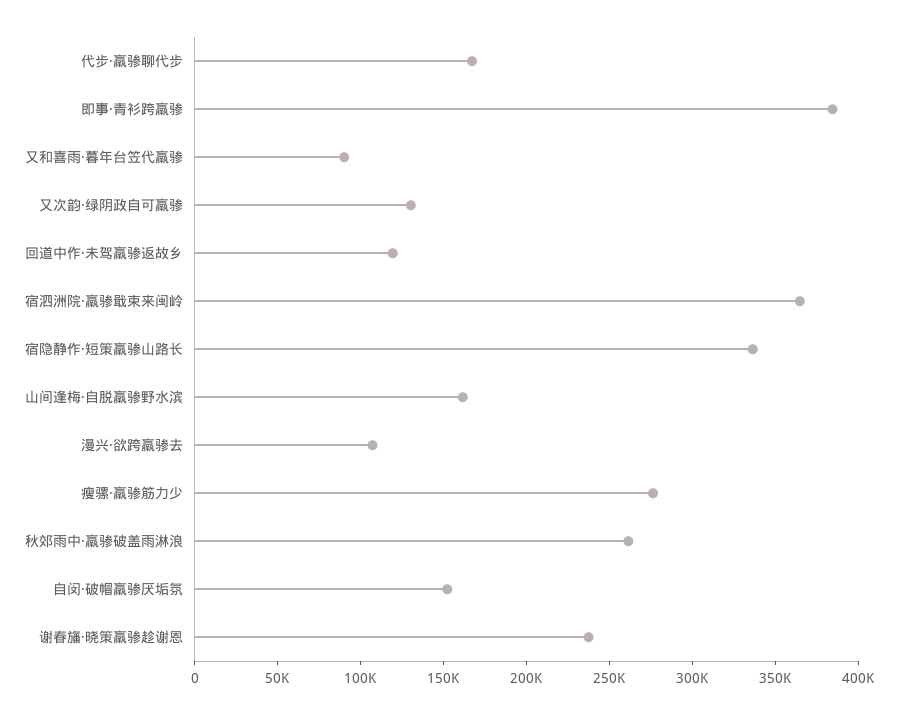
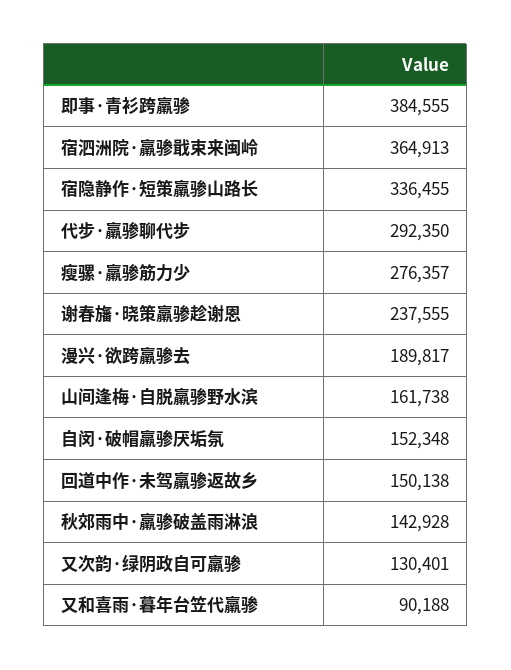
代步·羸骖聊代步: 170000 -> 292350
回道中作·未驾羸骖返故乡: 120000 -> 150138
漫兴·欲跨羸骖去: 110000 -> 189817
秋郊雨中·羸骖破盖雨淋浪: 260000 -> 142928

